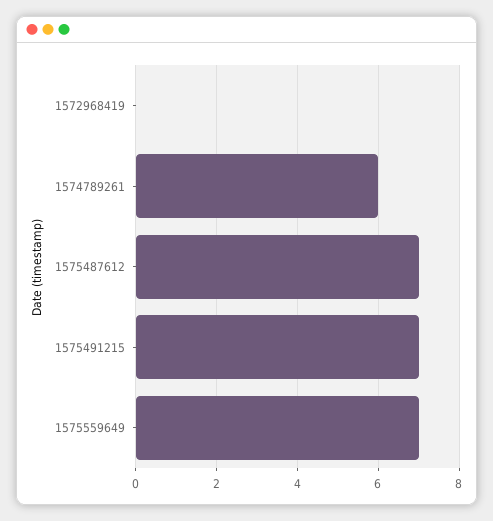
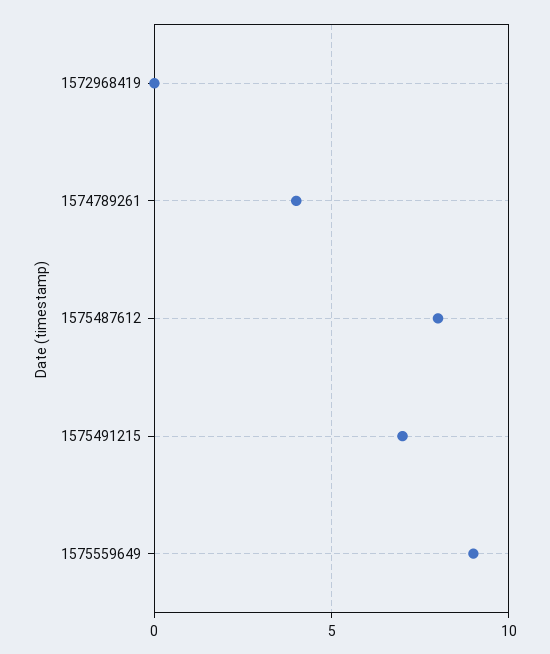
1574789261: 6 -> 4
1575487612: 7 -> 8
1575559649: 7 -> 9

